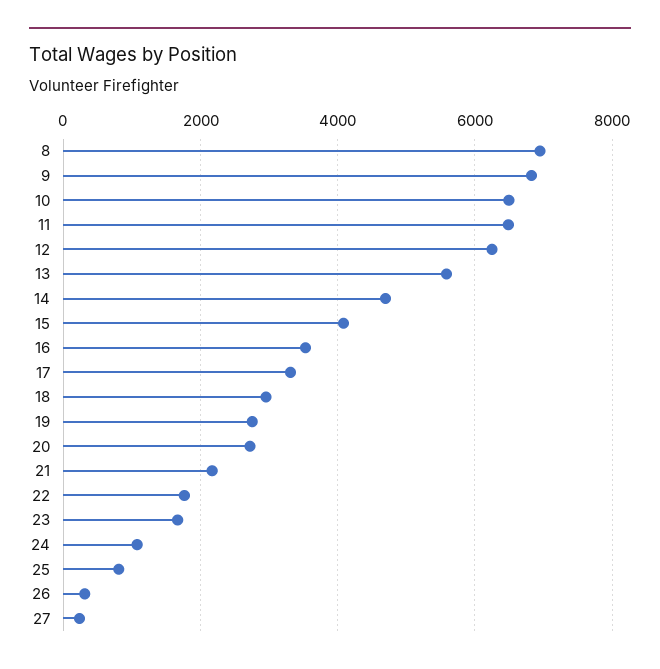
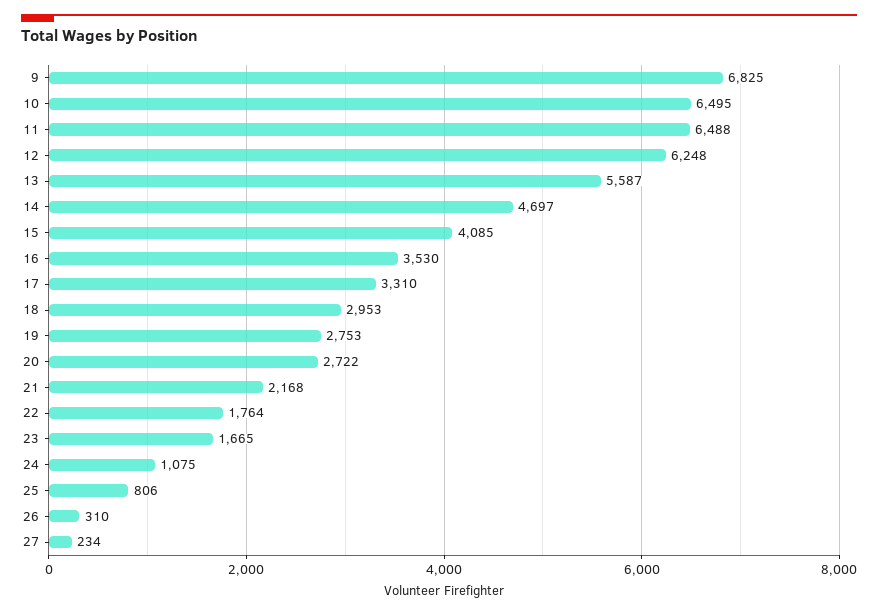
8: 7000 -> none

